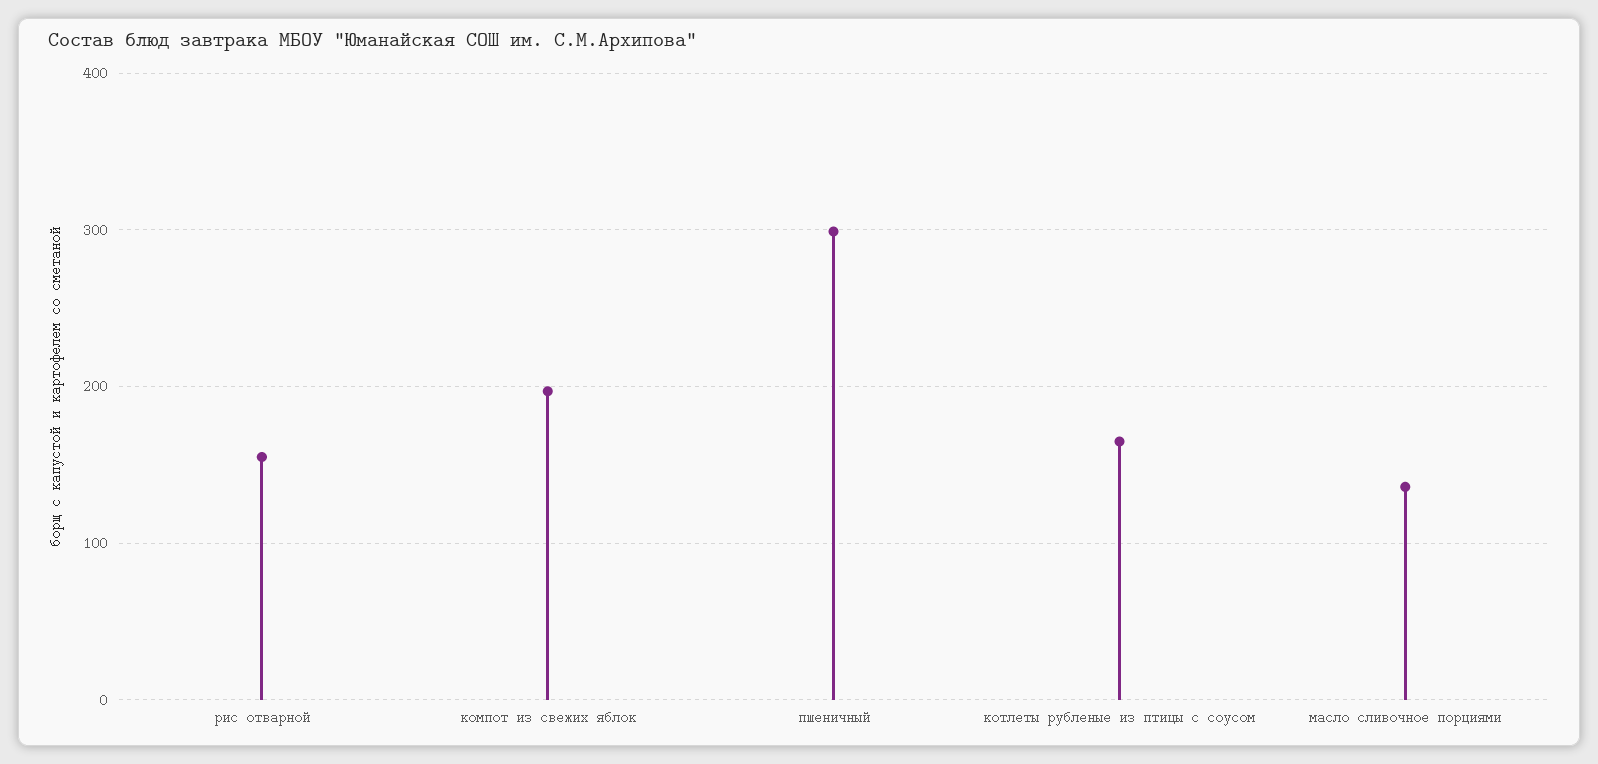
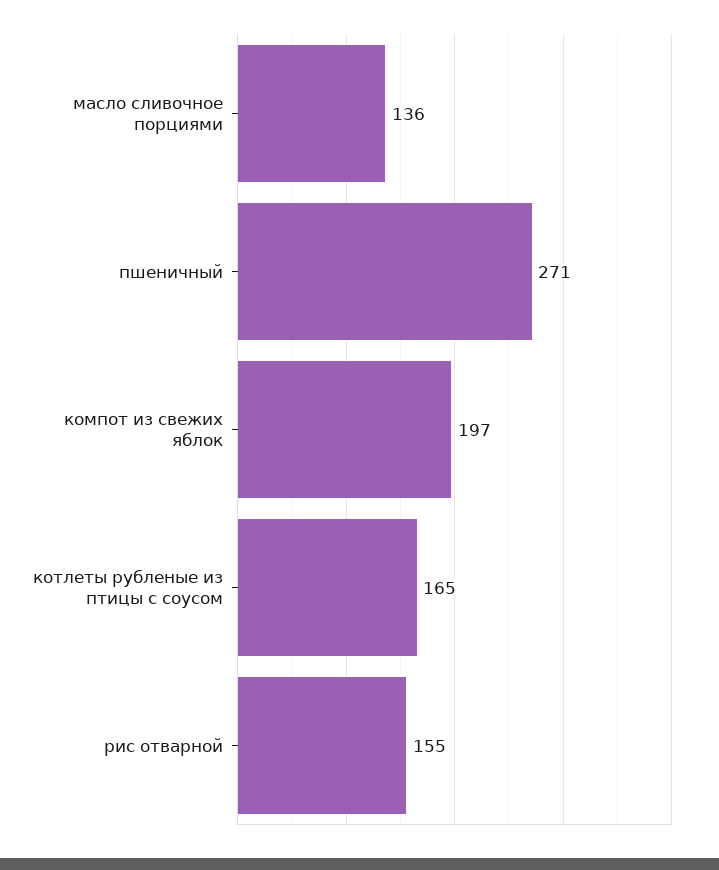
пшеничный: 300 -> 271

